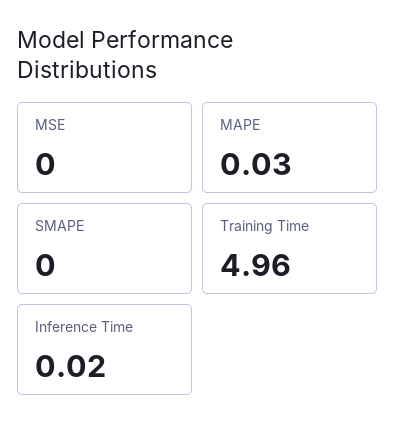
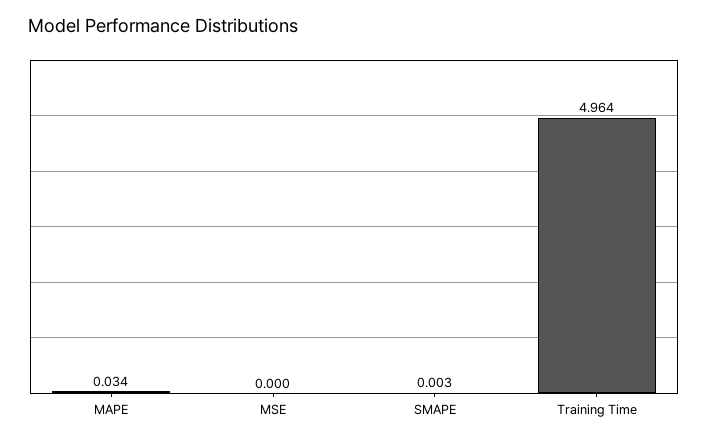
Inference Time: 0.02 -> none

